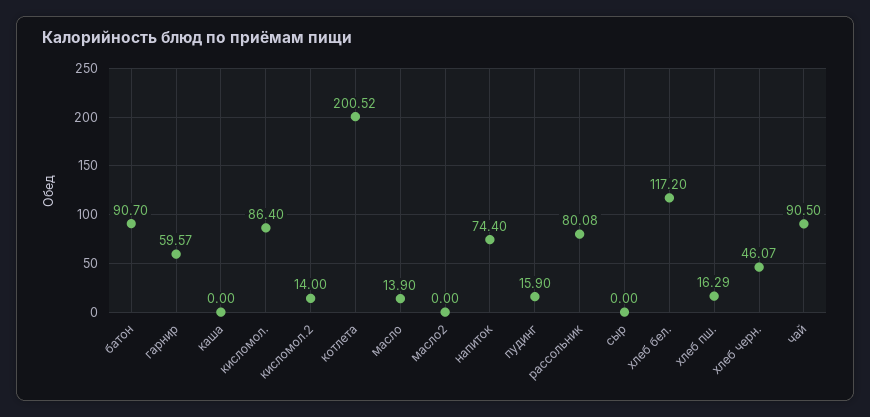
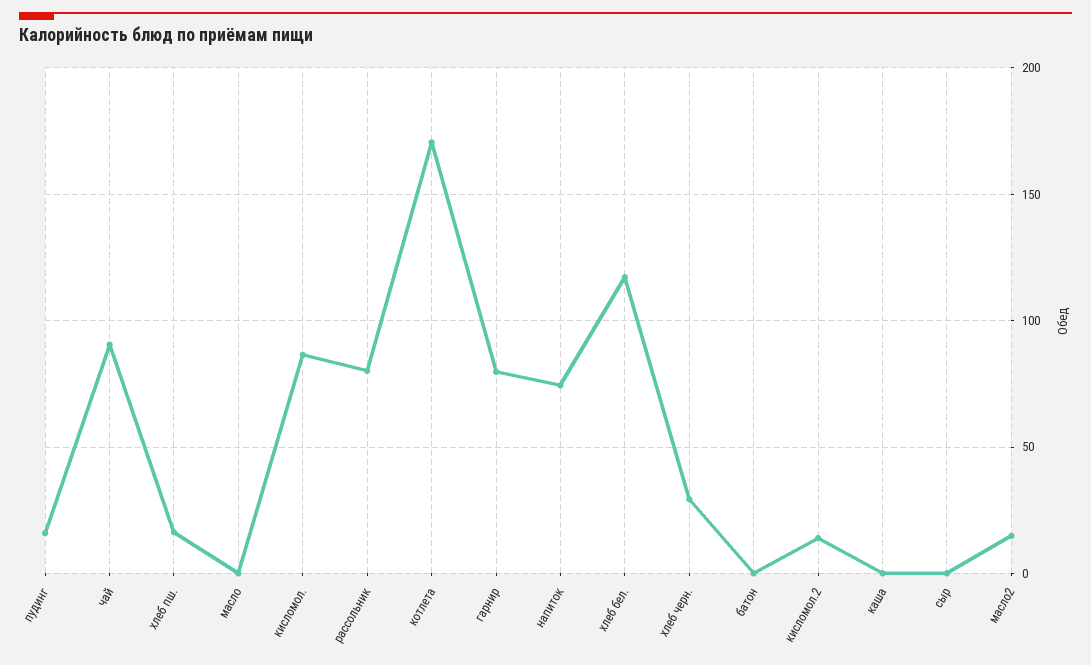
батон: 90.7 -> 0
гарнир: 59.57 -> 80
котлета: 200.52 -> 170
масло: 13.9 -> 0
масло2: 0 -> 15
хлеб черн.: 46.07 -> 30

